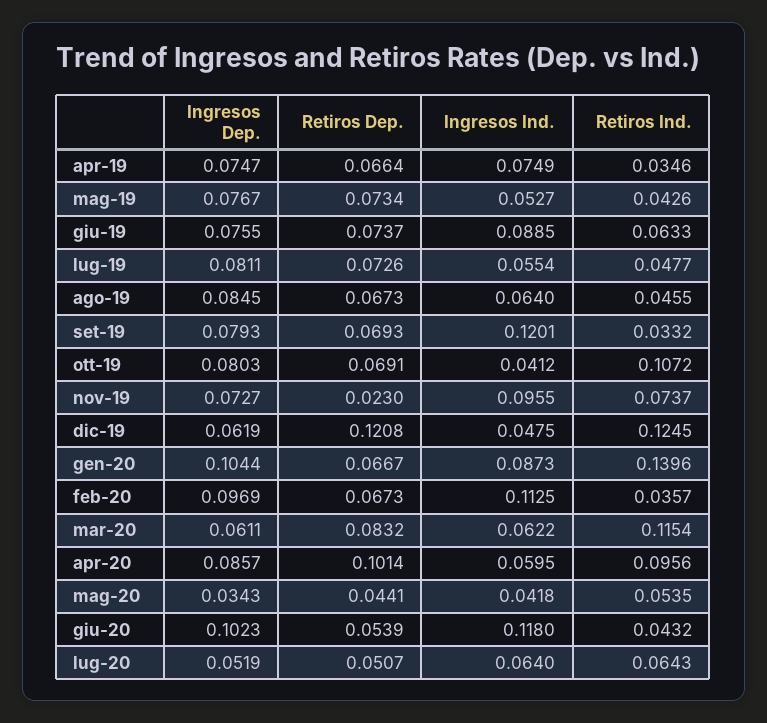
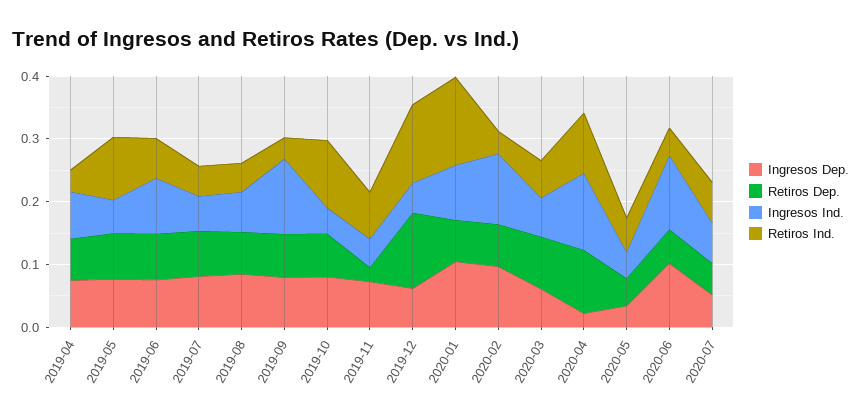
Retiros Ind., mag-19: 0.0426 -> 0.1
Ingresos Ind., nov-19: 0.0955 -> 0.04
Retiros Ind., mar-20: 0.1154 -> 0.06
Ingresos Dep., apr-20: 0.0857 -> 0.02
Ingresos Ind., apr-20: 0.0595 -> 0.12

